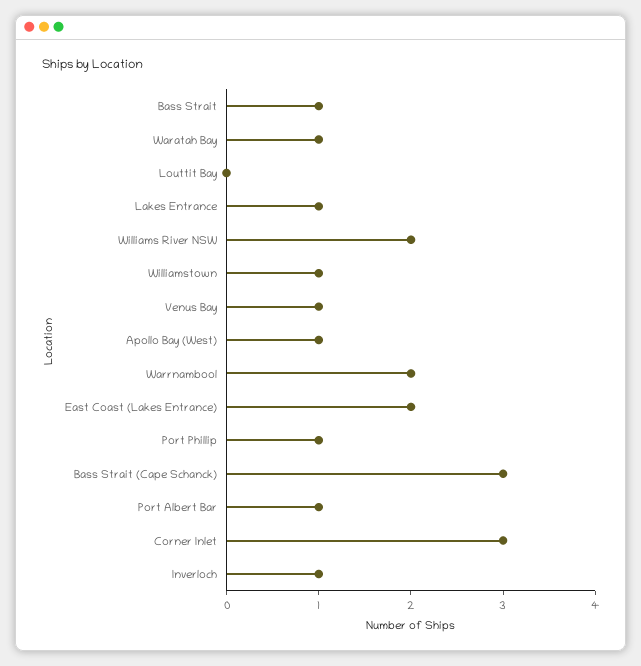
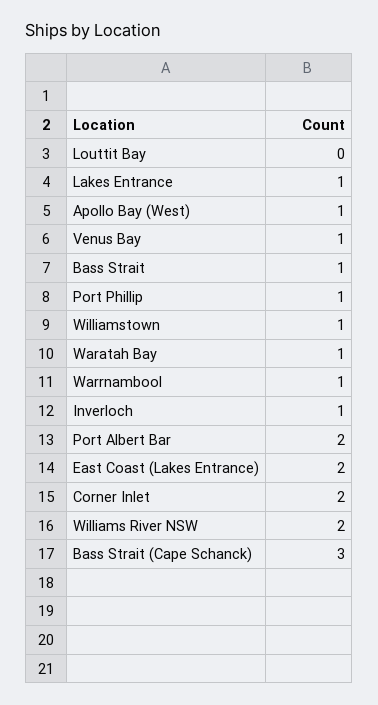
Warrnambool: 2 -> 1
Port Albert Bar: 1 -> 2
Corner Inlet: 3 -> 2

